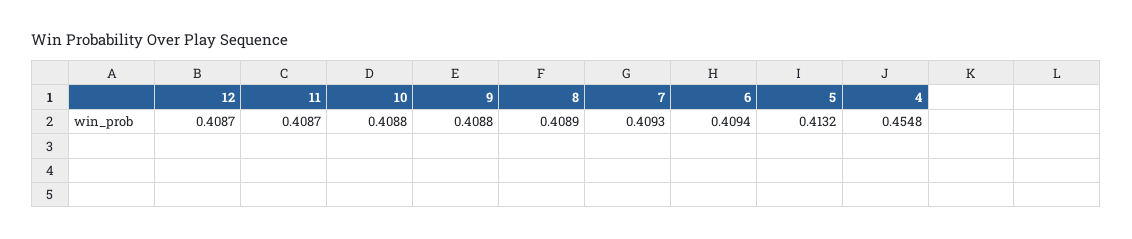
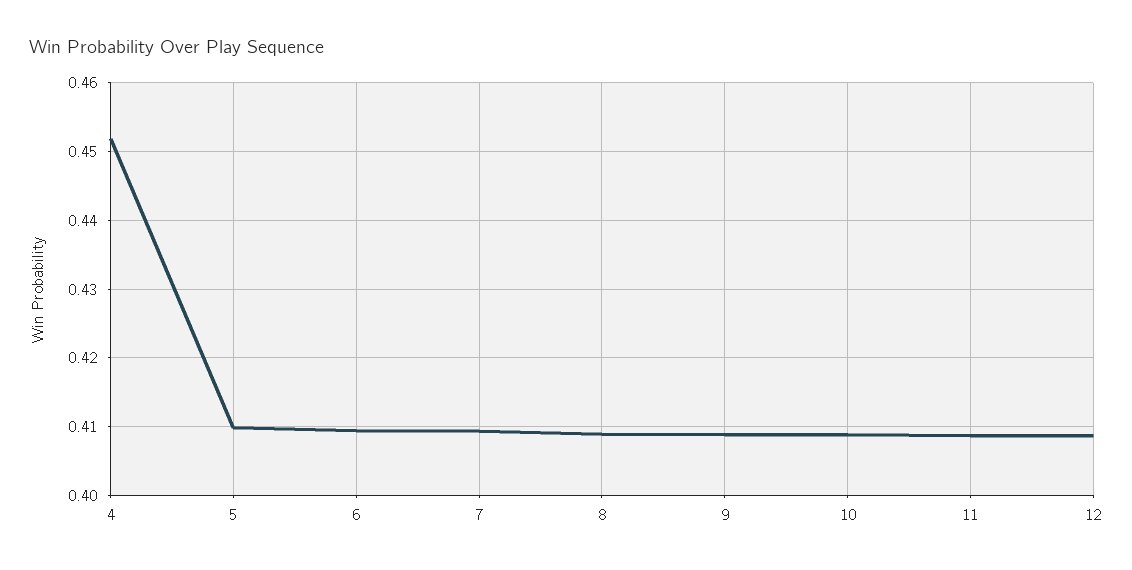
5: 0.4132 -> 0.41
4: 0.4548 -> 0.452

